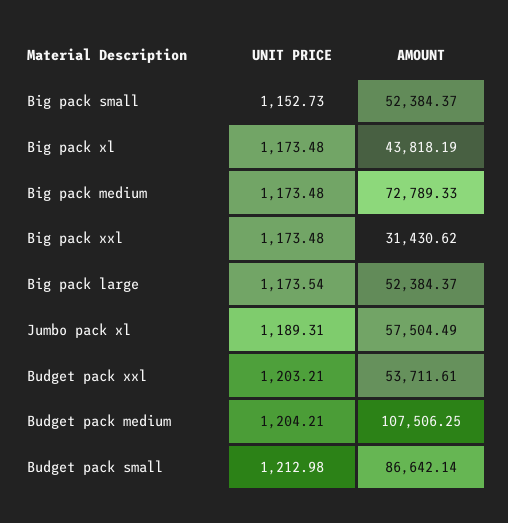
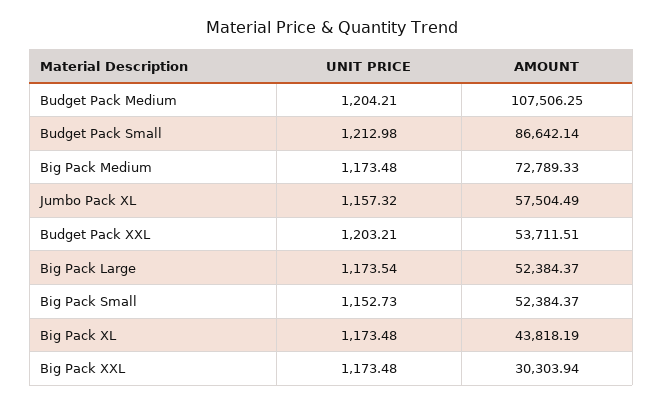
AMOUNT, Big pack xxl: 31430.62 -> 30303.94
UNIT PRICE, Jumbo pack xl: 1189.31 -> 1157.32
AMOUNT, Budget pack xxl: 53711.61 -> 53711.51

